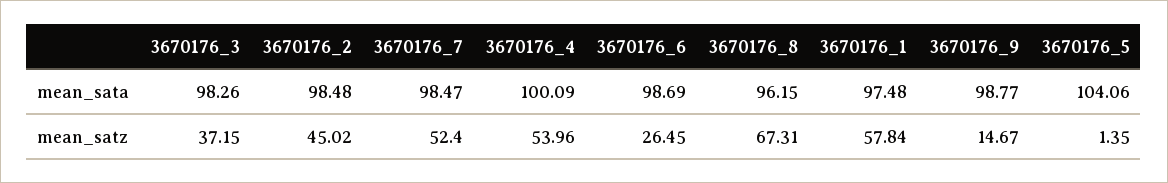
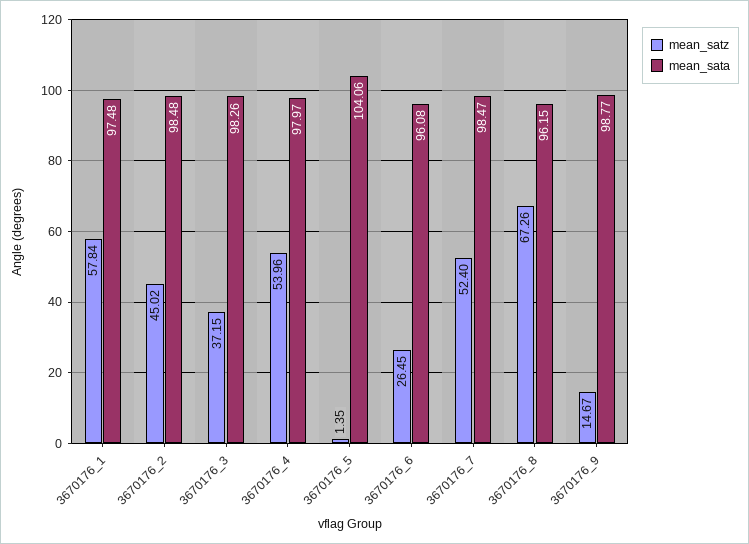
mean_sata, 3670176_4: 100.09 -> 97.97
mean_sata, 3670176_6: 98.69 -> 96.08
mean_satz, 3670176_8: 67.31 -> 67.26

